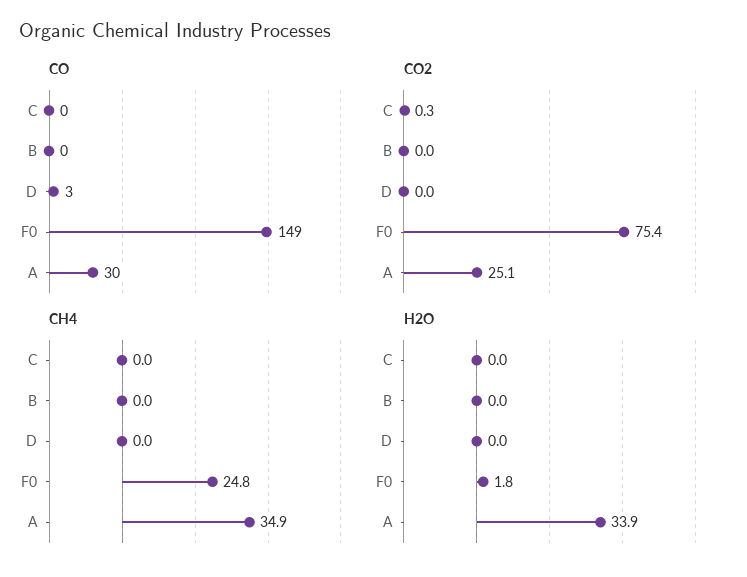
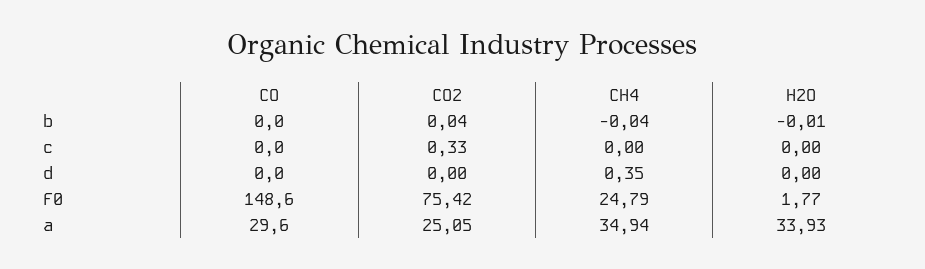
CO, D: 3 -> 0
CH4, D: 0 -> 0.35

